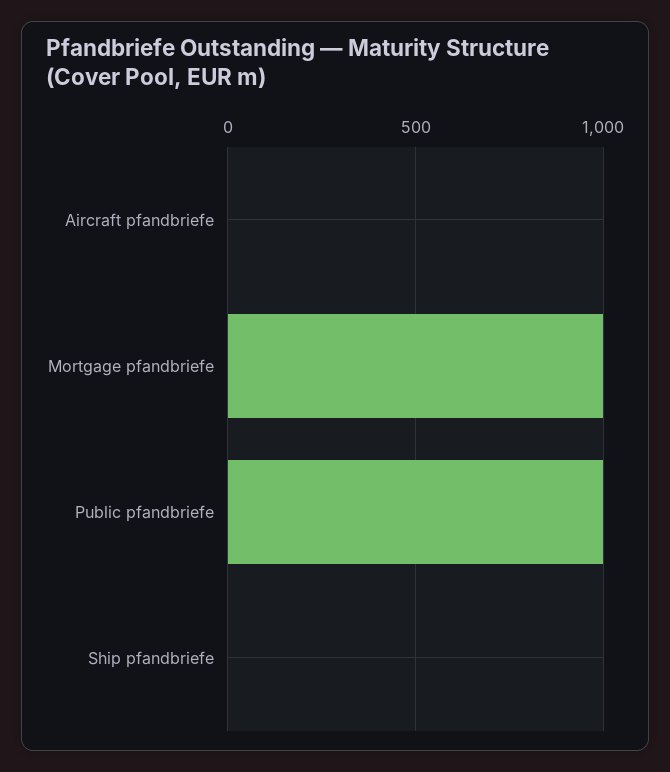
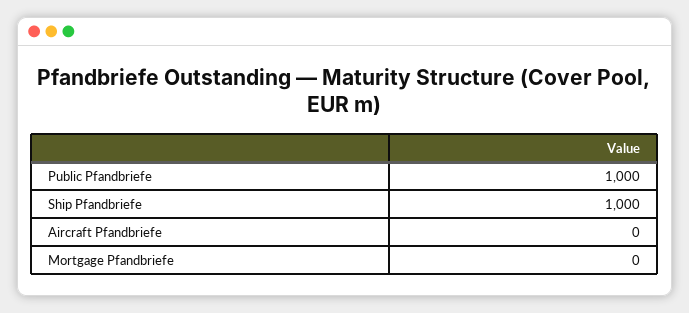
Mortgage pfandbriefe: 1000 -> 0
Ship pfandbriefe: 0 -> 1000

